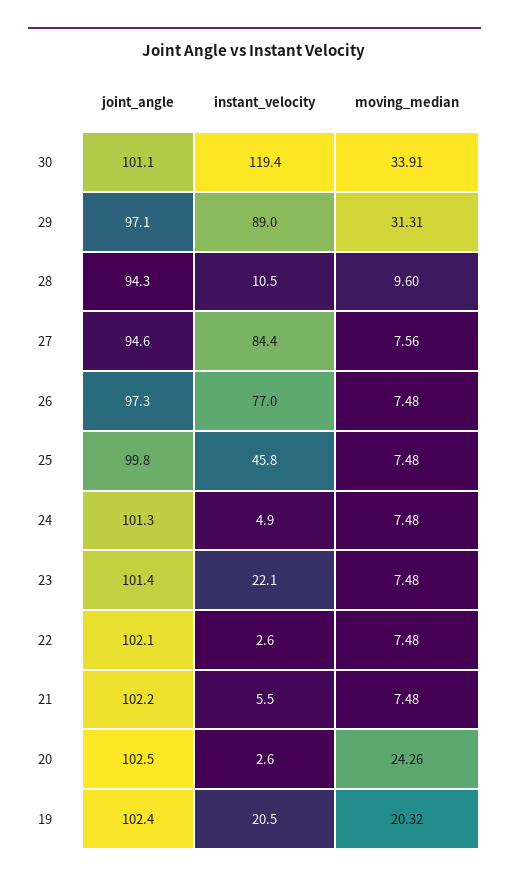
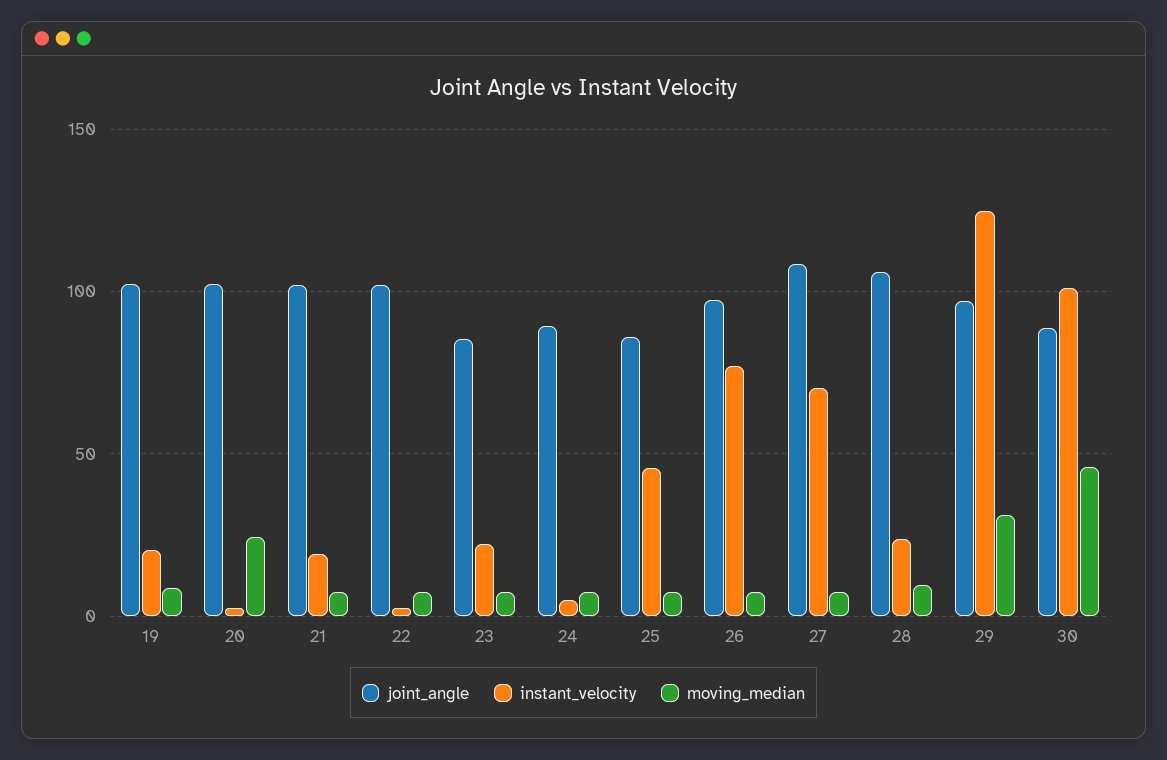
joint_angle, 30: 101.1 -> 90
instant_velocity, 30: 119.4 -> 100
moving_median, 30: 33.91 -> 45
instant_velocity, 29: 89 -> 125
joint_angle, 28: 94.3 -> 105
instant_velocity, 28: 10.5 -> 25
joint_angle, 27: 94.6 -> 110
instant_velocity, 27: 84.4 -> 70
joint_angle, 25: 99.8 -> 85
joint_angle, 24: 101.3 -> 90
joint_angle, 23: 101.4 -> 85
instant_velocity, 21: 5.5 -> 20
moving_median, 19: 20.32 -> 10

